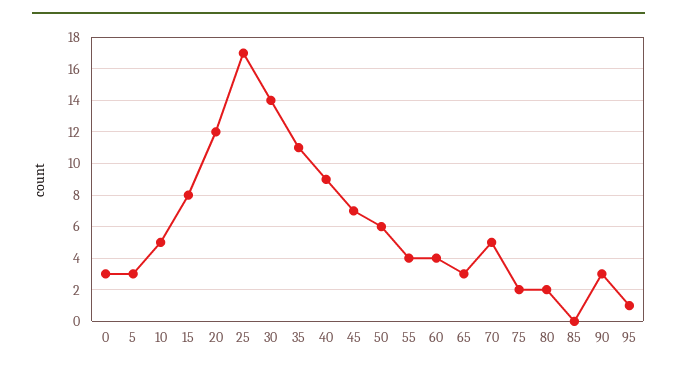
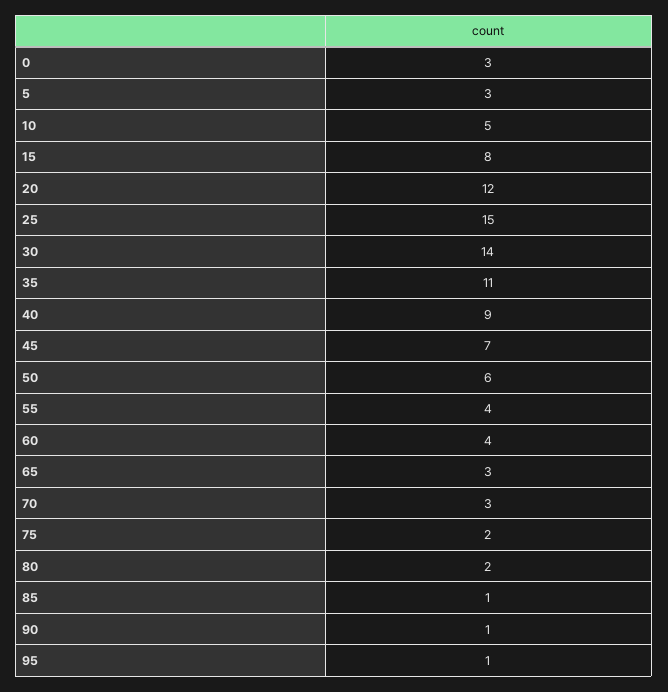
25: 17 -> 15
70: 5 -> 3
85: 0 -> 1
90: 3 -> 1

